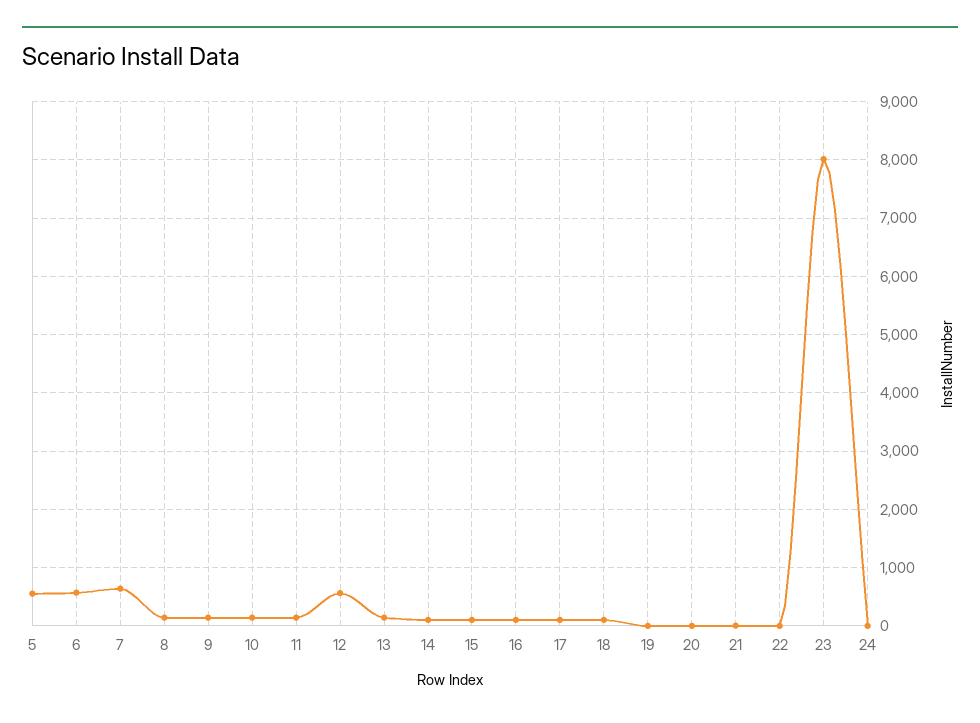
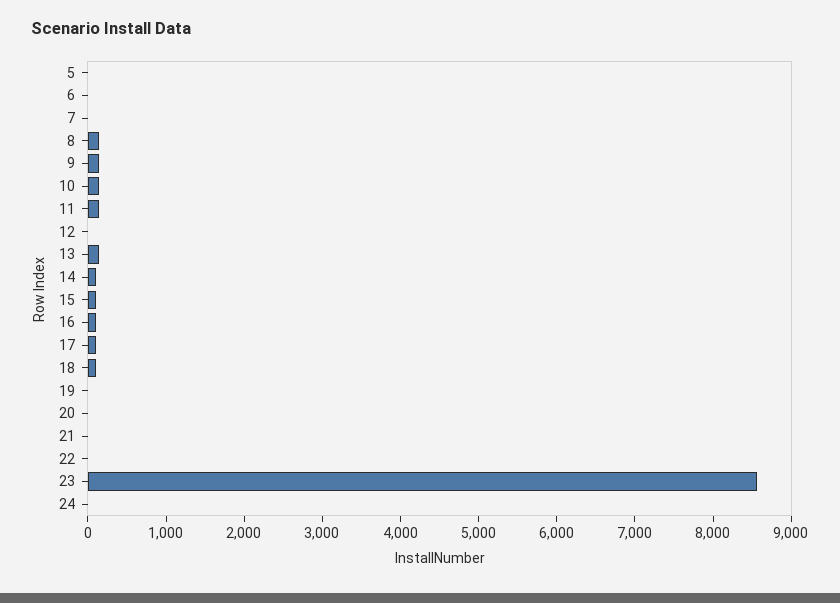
5: 600 -> 0
6: 600 -> 0
7: 600 -> 0
12: 600 -> 0
23: 8000 -> 8600

